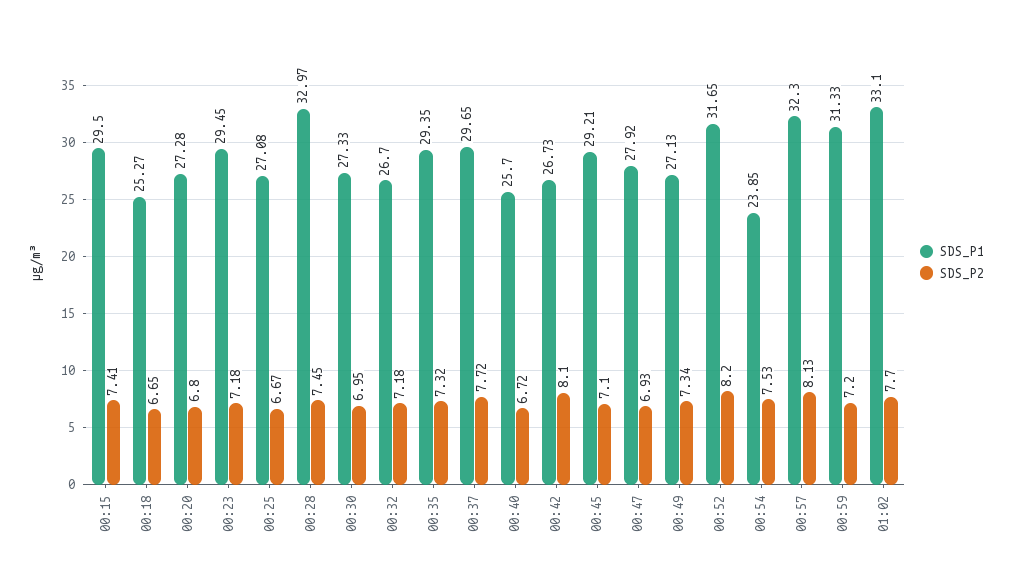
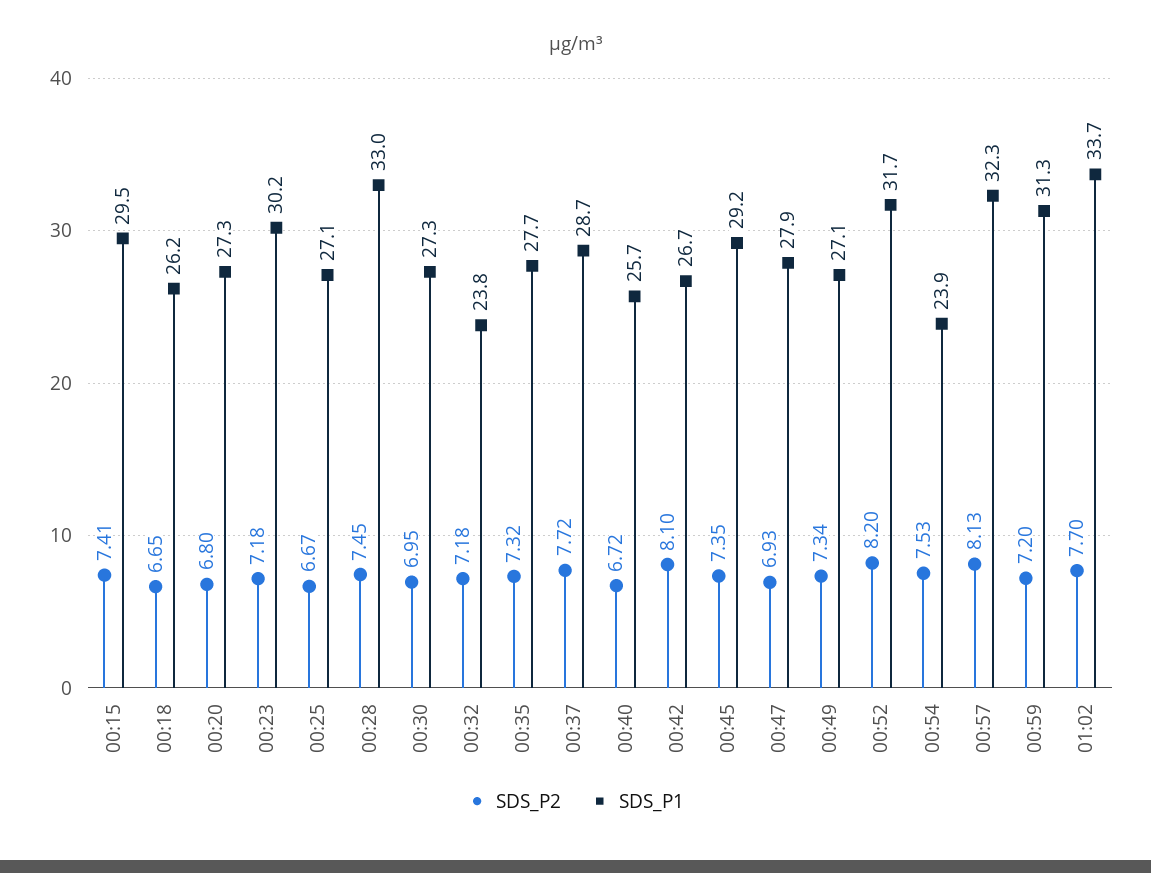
SDS_P1, 00:18: 25.27 -> 26.2
SDS_P1, 00:23: 29.45 -> 30.2
SDS_P1, 00:32: 26.7 -> 23.8
SDS_P1, 00:35: 29.35 -> 27.7
SDS_P1, 00:37: 29.65 -> 28.7
SDS_P2, 00:45: 7.1 -> 7.35
SDS_P1, 01:02: 33.1 -> 33.7

